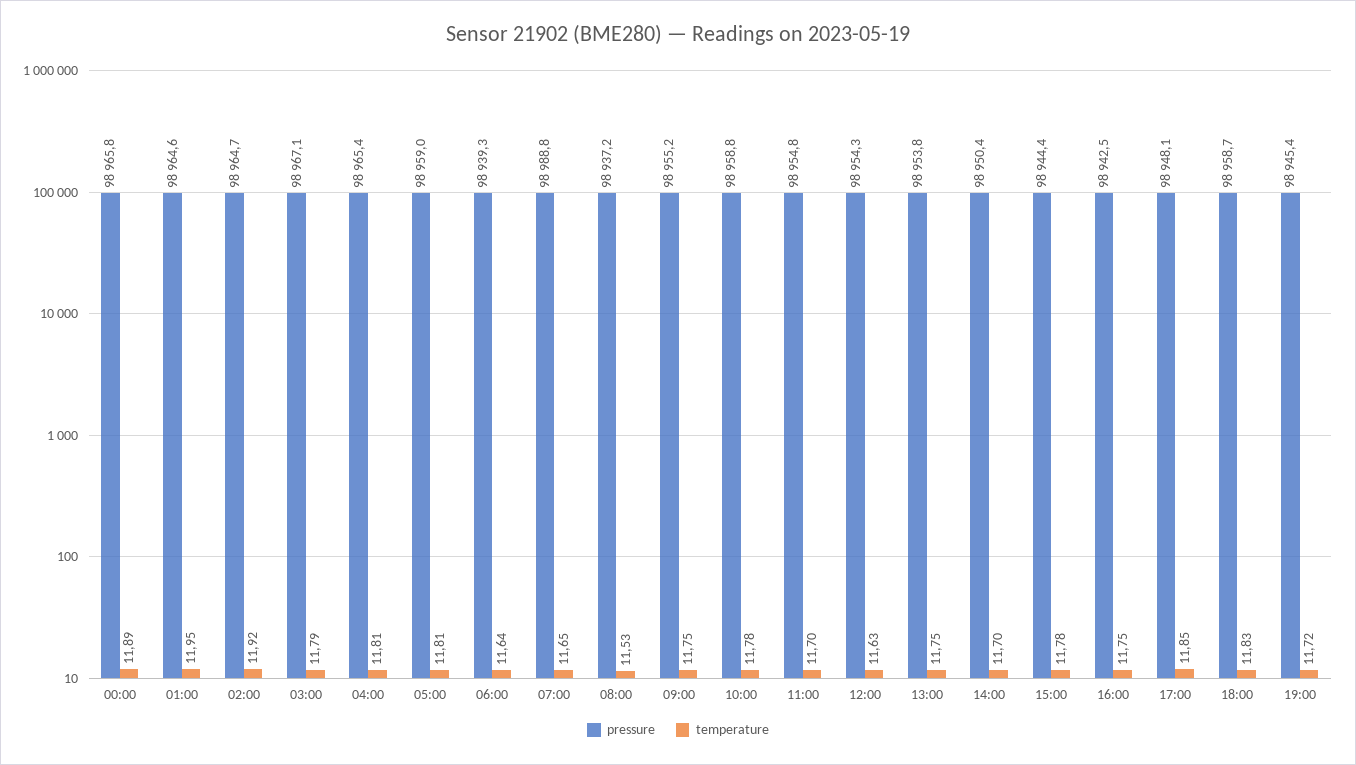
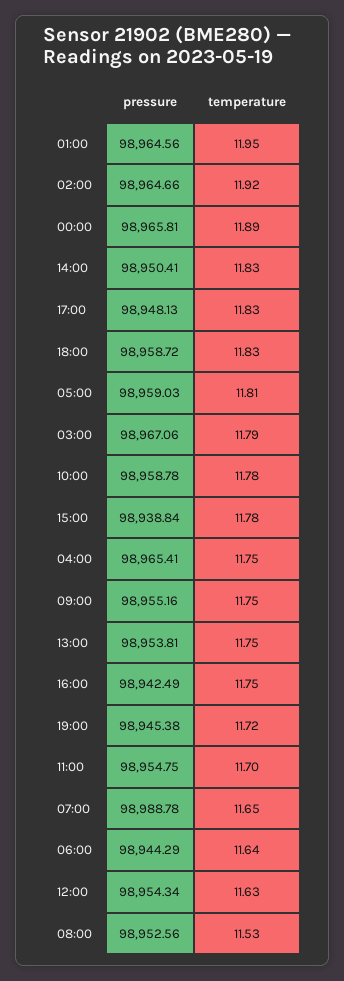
temperature, 04:00: 11.81 -> 11.75
pressure, 06:00: 98939.3 -> 98944.29
pressure, 08:00: 98937.2 -> 98952.56
temperature, 14:00: 11.7 -> 11.83
pressure, 15:00: 98944.4 -> 98938.84
temperature, 17:00: 11.85 -> 11.83

